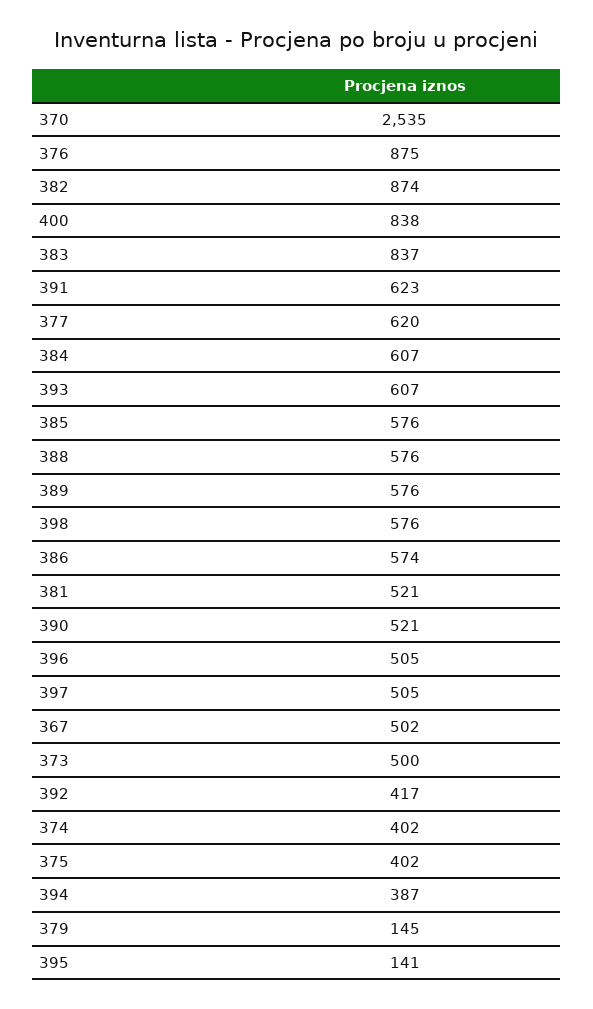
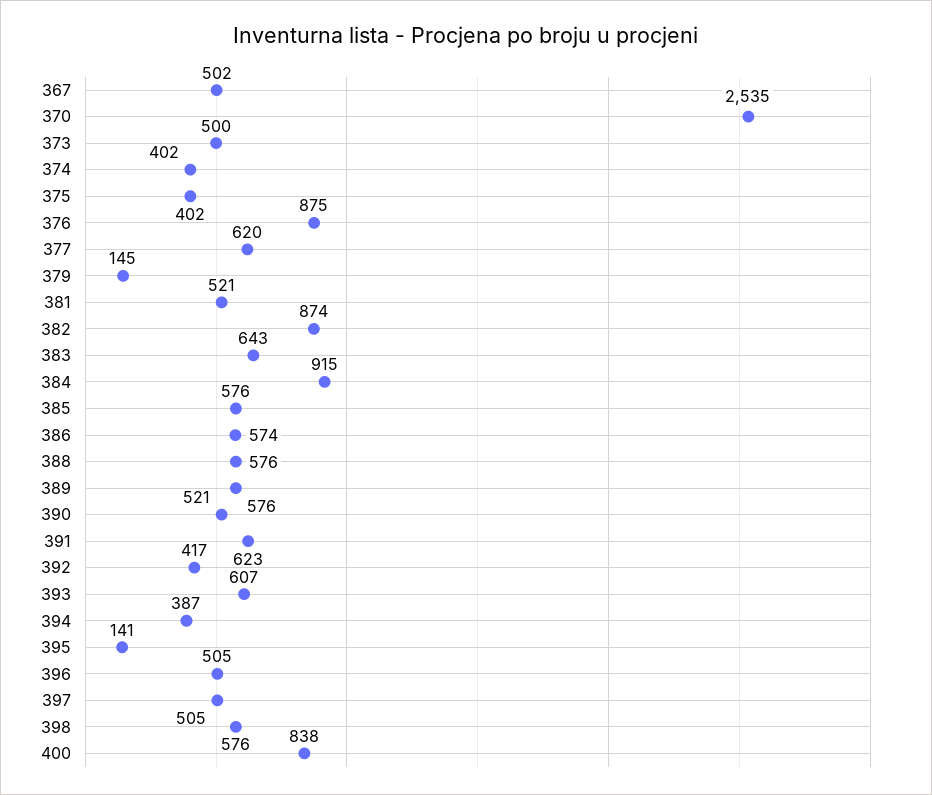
383: 837 -> 643
384: 607 -> 915

